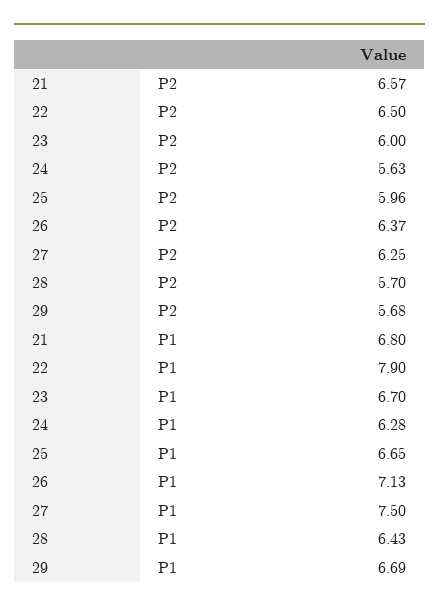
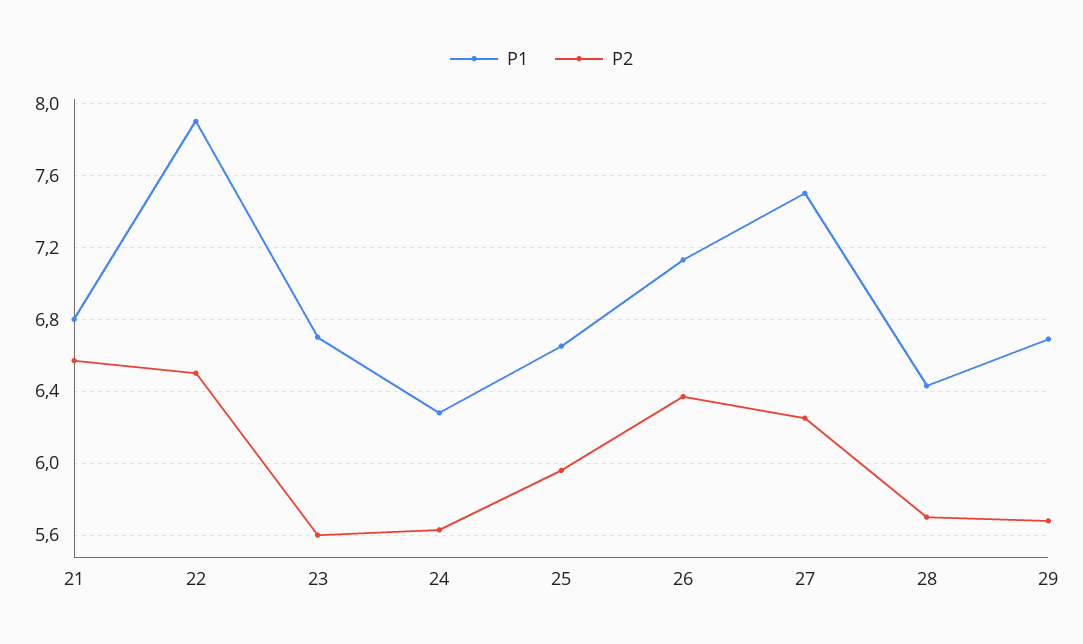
P2, 23: 6 -> 5.6

